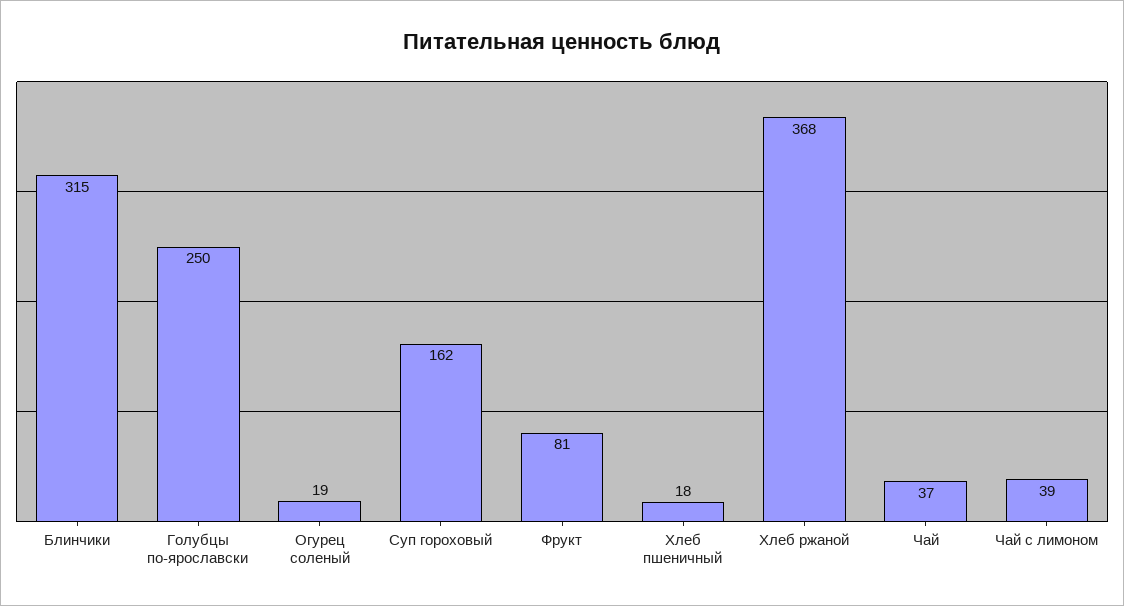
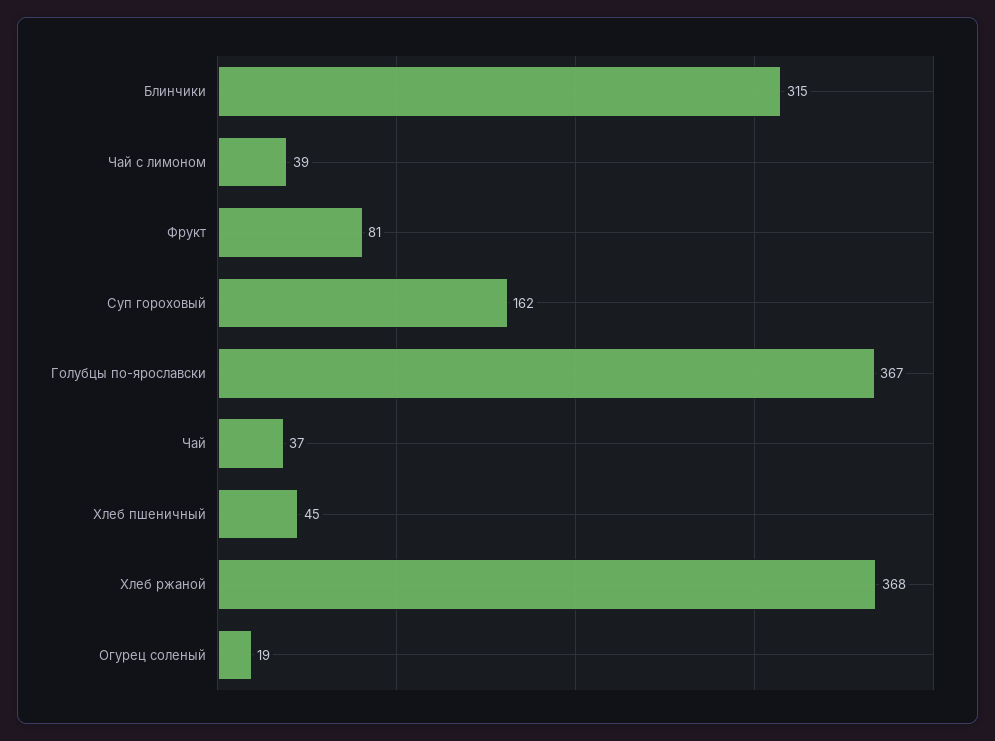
Голубцы по-ярославски: 250 -> 367
Хлеб пшеничный: 18 -> 45

